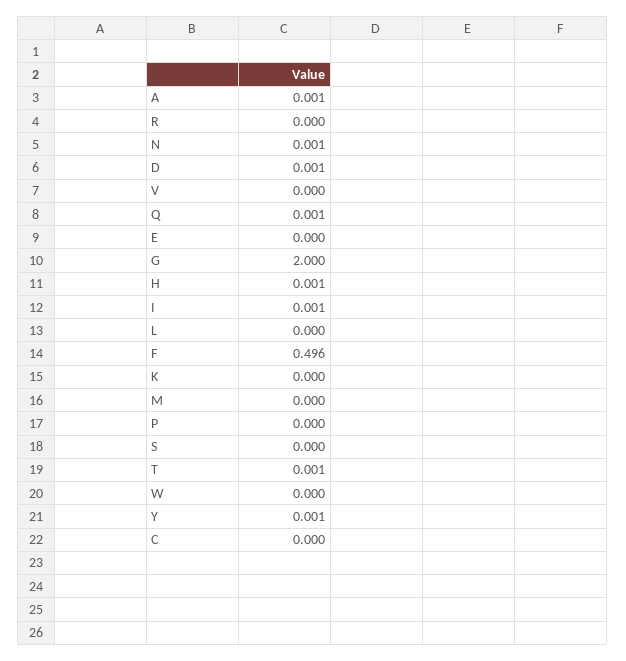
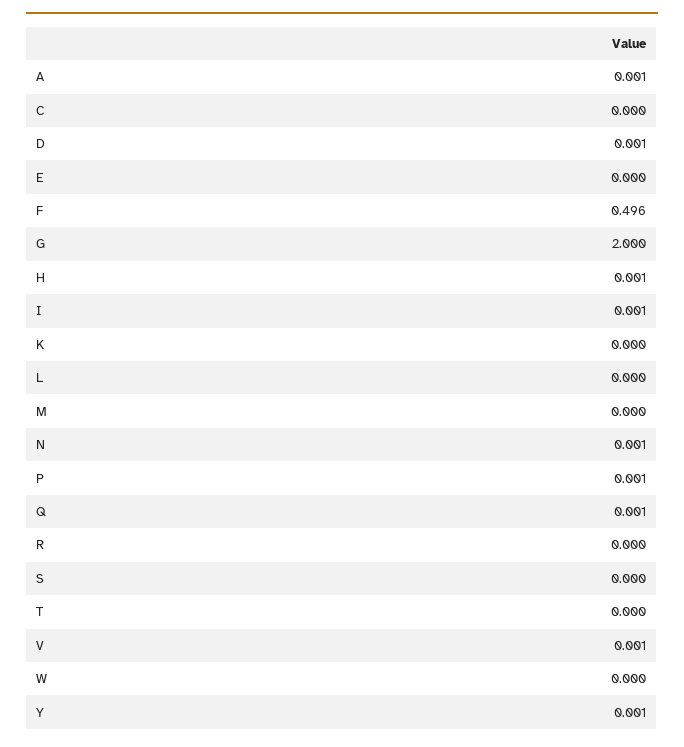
V: 0 -> 0.001
P: 0 -> 0.001
T: 0.001 -> 0

